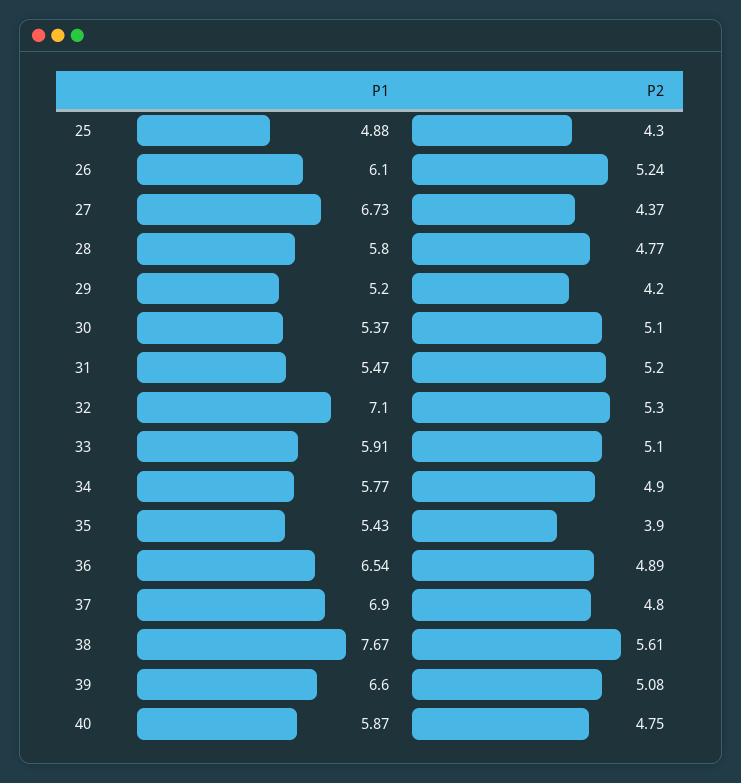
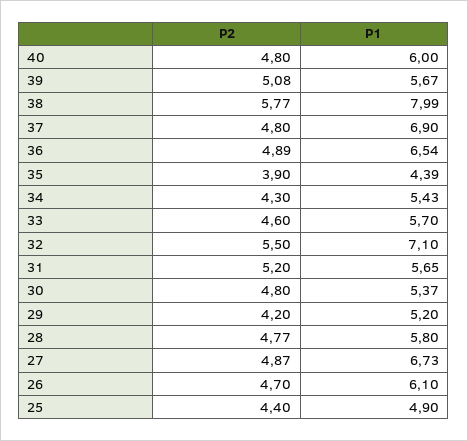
P1, 25: 4.88 -> 4.9
P2, 25: 4.3 -> 4.4
P2, 26: 5.24 -> 4.7
P2, 27: 4.37 -> 4.87
P2, 30: 5.1 -> 4.8
P1, 31: 5.47 -> 5.65
P2, 32: 5.3 -> 5.5
P1, 33: 5.91 -> 5.7
P2, 33: 5.1 -> 4.6
P1, 34: 5.77 -> 5.43
P2, 34: 4.9 -> 4.3
P1, 35: 5.43 -> 4.39
P1, 38: 7.67 -> 7.99
P2, 38: 5.61 -> 5.77
P1, 39: 6.6 -> 5.67
P1, 40: 5.87 -> 6
P2, 40: 4.75 -> 4.8

